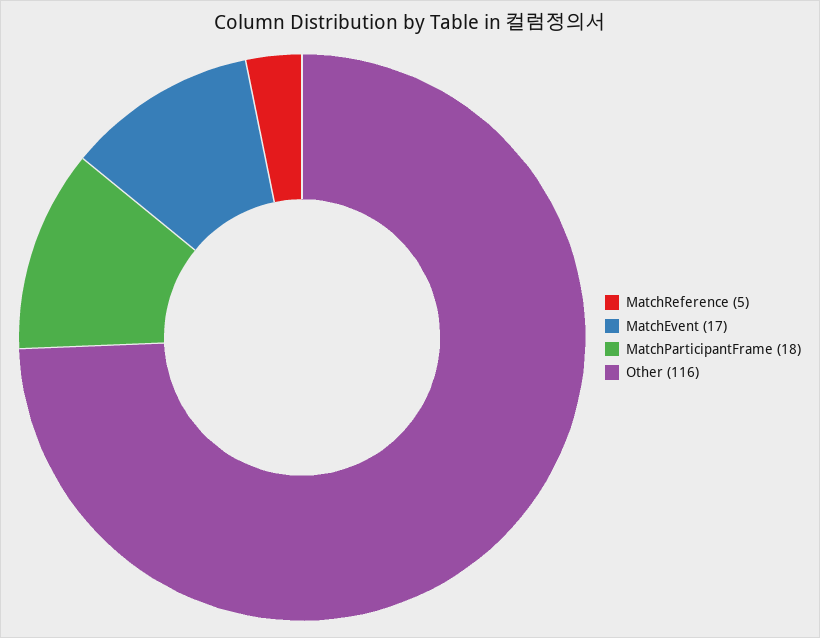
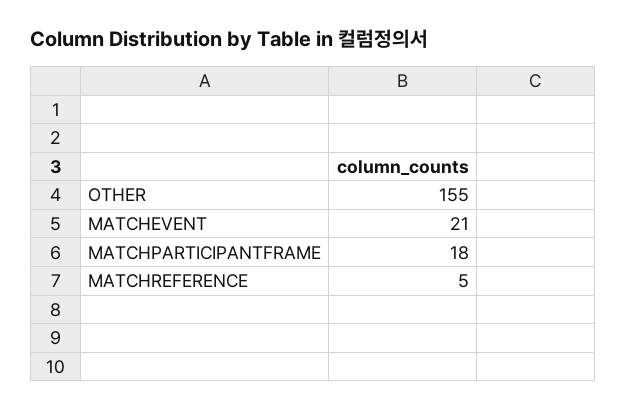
MatchEvent: 17 -> 21
Other: 116 -> 155

